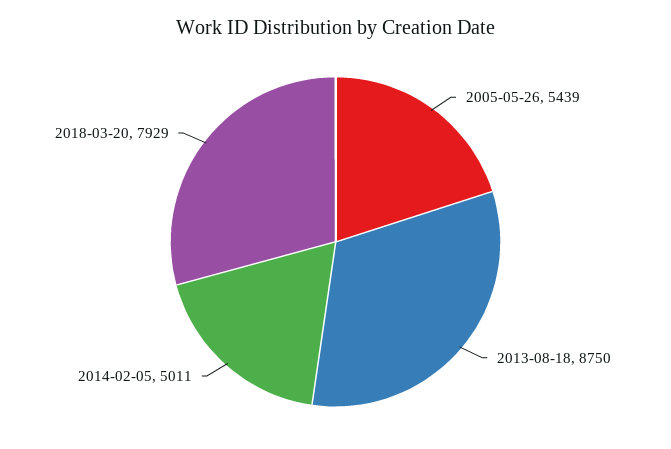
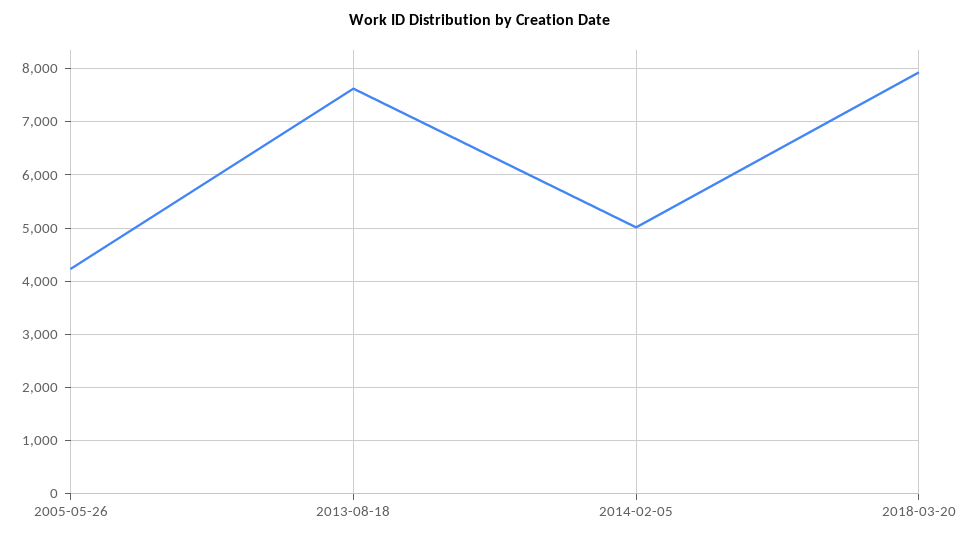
2005-05-26: 5439 -> 4200
2013-08-18: 8750 -> 7600

